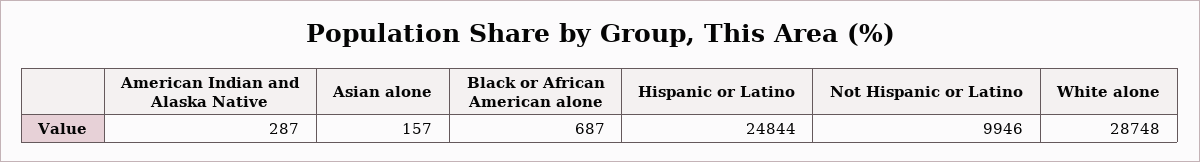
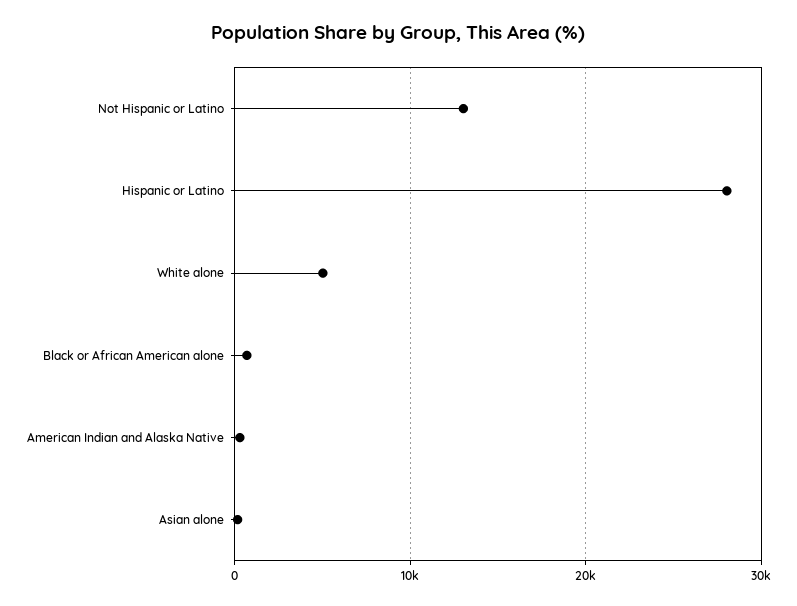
Hispanic or Latino: 24844 -> 28000
Not Hispanic or Latino: 9946 -> 13000
White alone: 28748 -> 5000

